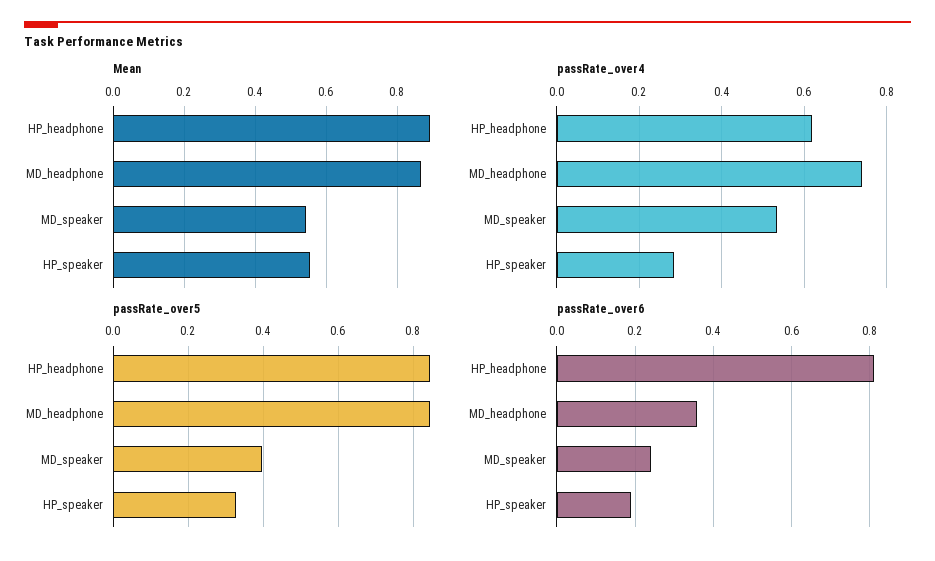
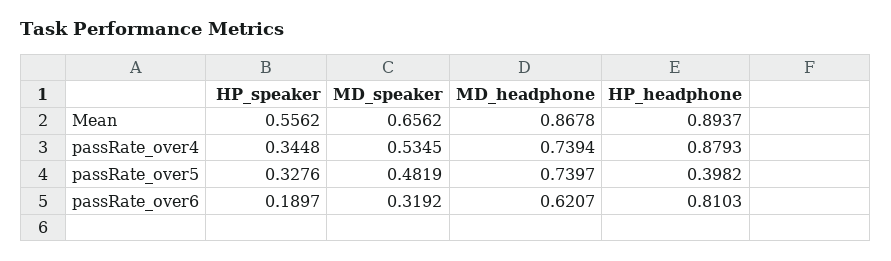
Mean, MD_speaker: 0.54 -> 0.6562
passRate_over4, HP_headphone: 0.62 -> 0.8793
passRate_over4, HP_speaker: 0.28 -> 0.3448
passRate_over5, HP_headphone: 0.84 -> 0.3982
passRate_over5, MD_headphone: 0.84 -> 0.7397
passRate_over5, MD_speaker: 0.4 -> 0.4819
passRate_over6, MD_headphone: 0.36 -> 0.6207
passRate_over6, MD_speaker: 0.24 -> 0.3192

